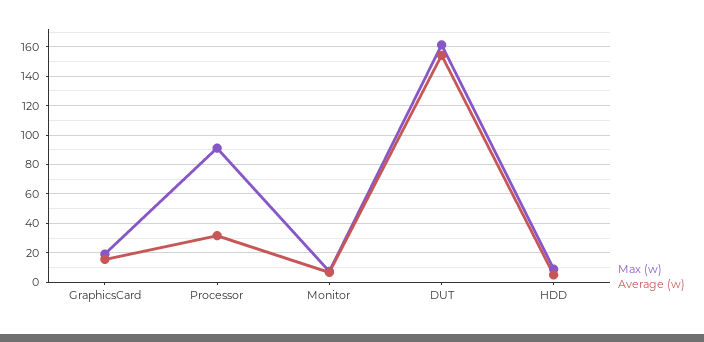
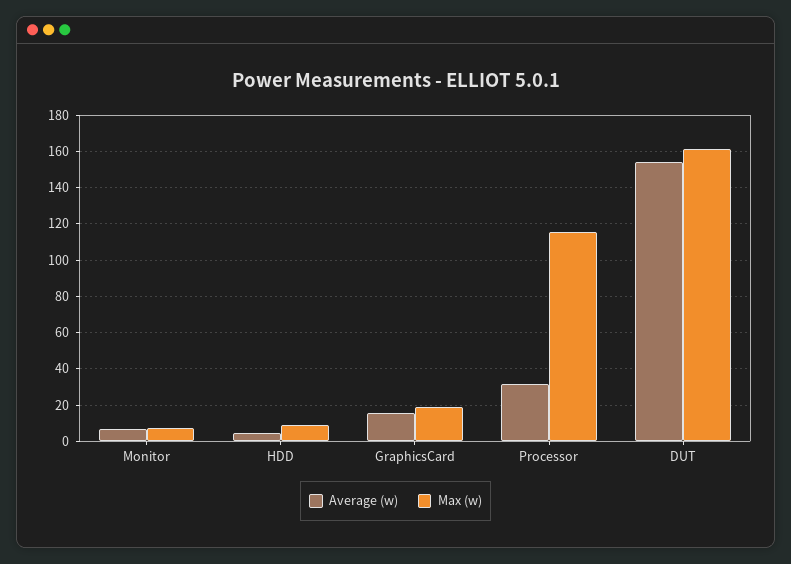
Max (w), Processor: 90 -> 115

